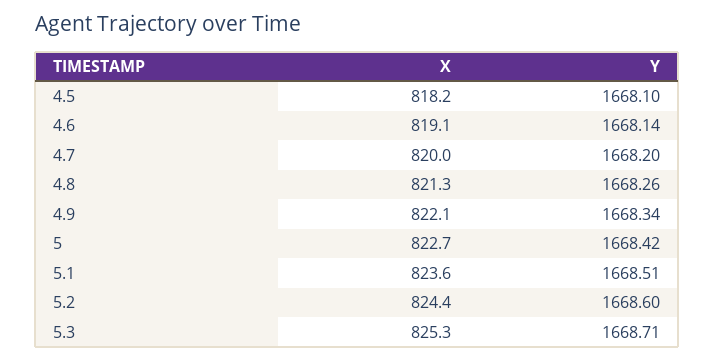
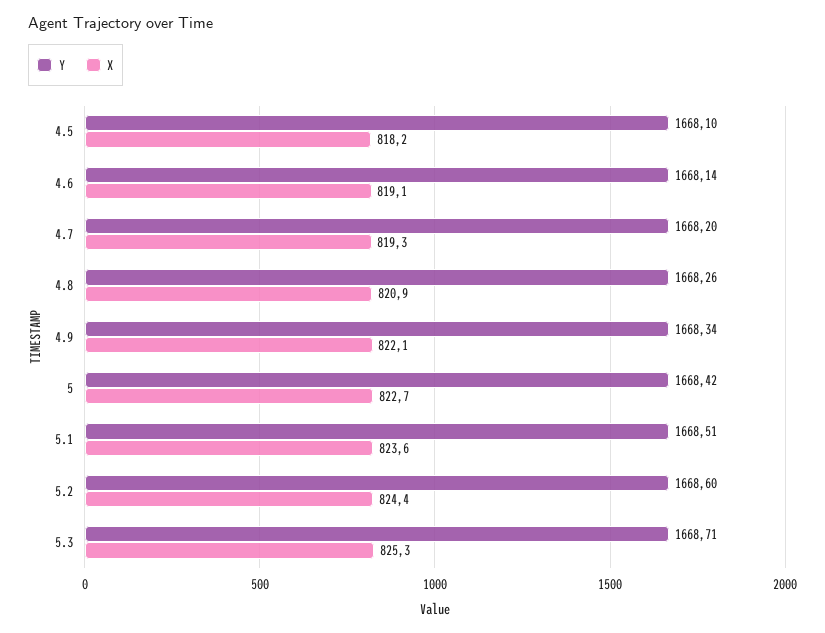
X, 4.7: 820 -> 819.3
X, 4.8: 821.3 -> 820.9

